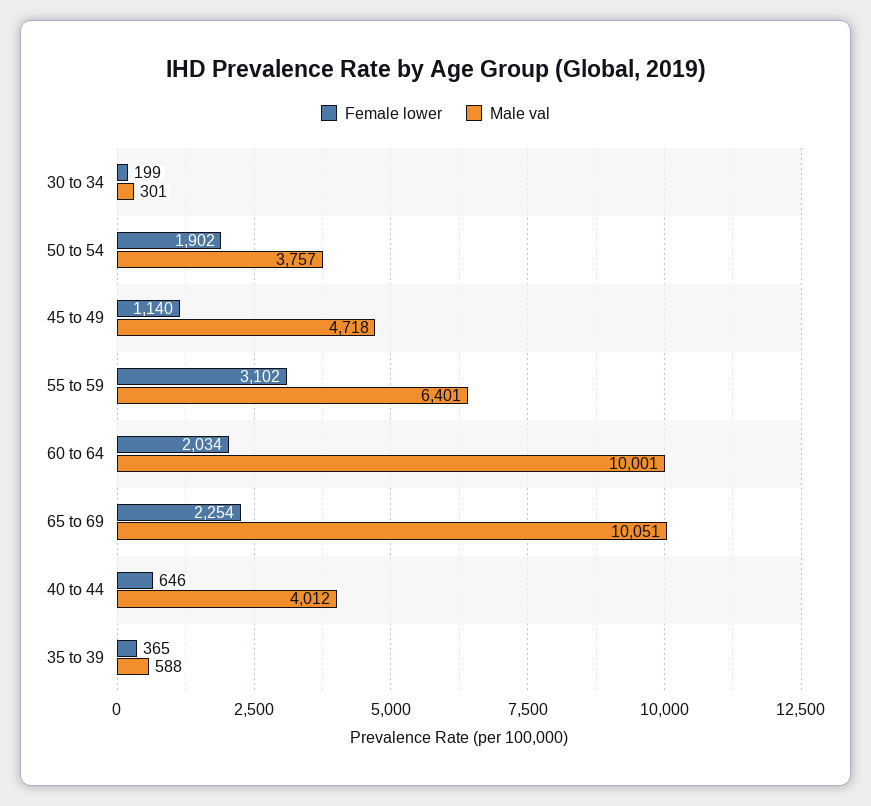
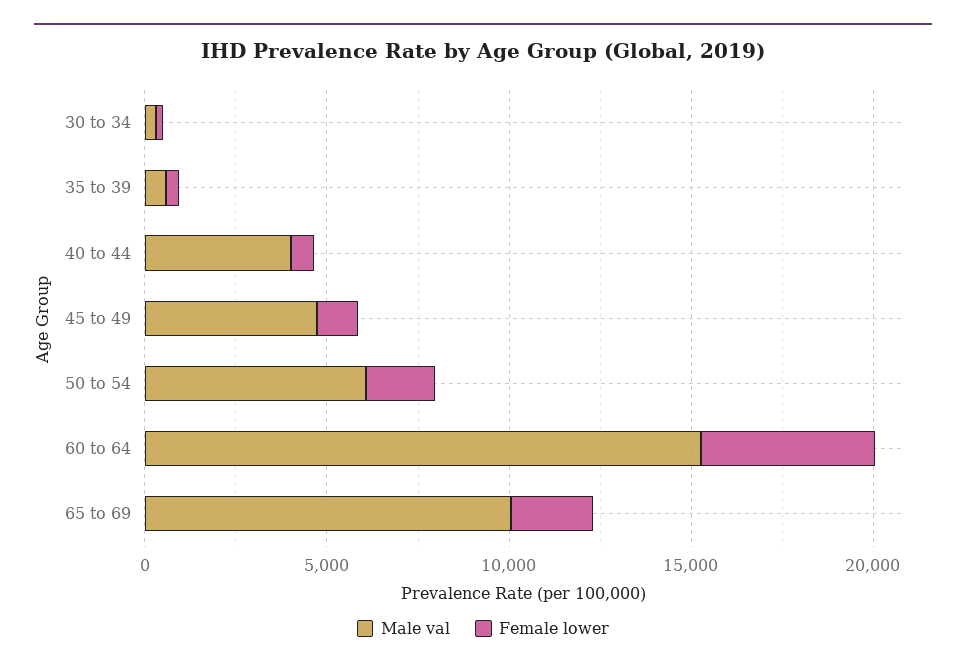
Male val, 50 to 54: 3757 -> 6000
Female lower, 55 to 59: 3102 -> none
Male val, 55 to 59: 6401 -> none
Female lower, 60 to 64: 2034 -> 5000
Male val, 60 to 64: 10001 -> 15000

